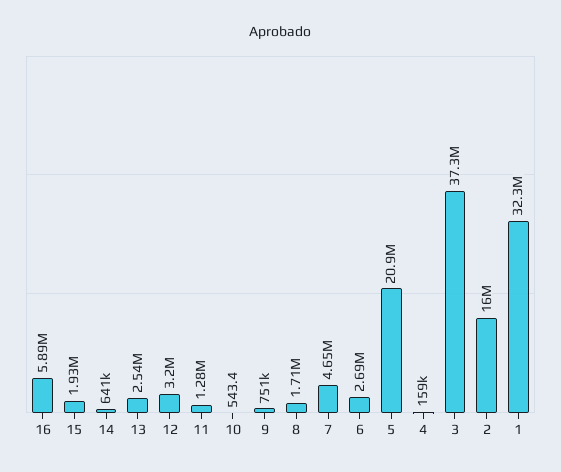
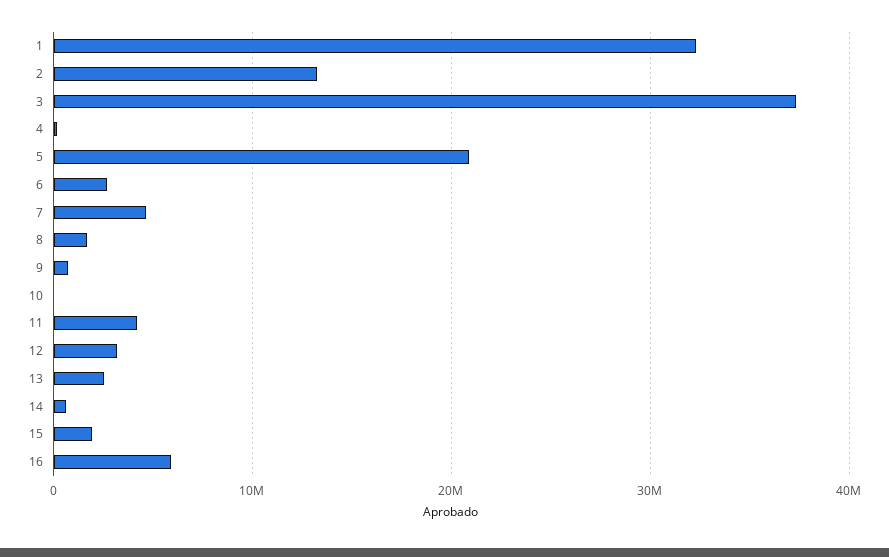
11: 1280000 -> 4000000
2: 16000000 -> 13000000

